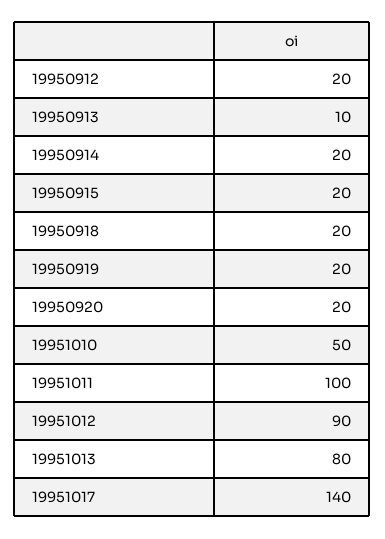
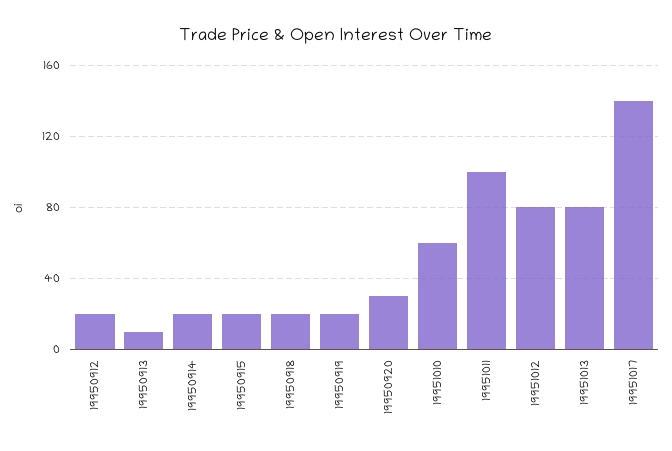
19950920: 20 -> 30
19951010: 50 -> 60
19951012: 90 -> 80

